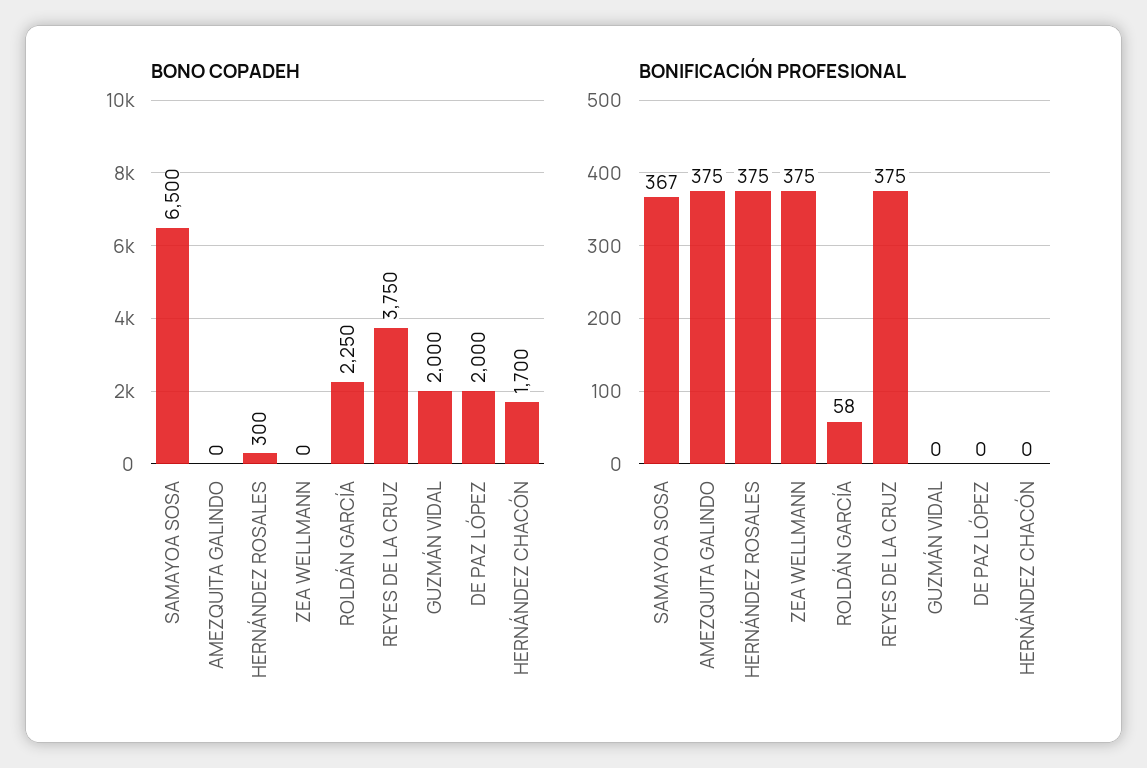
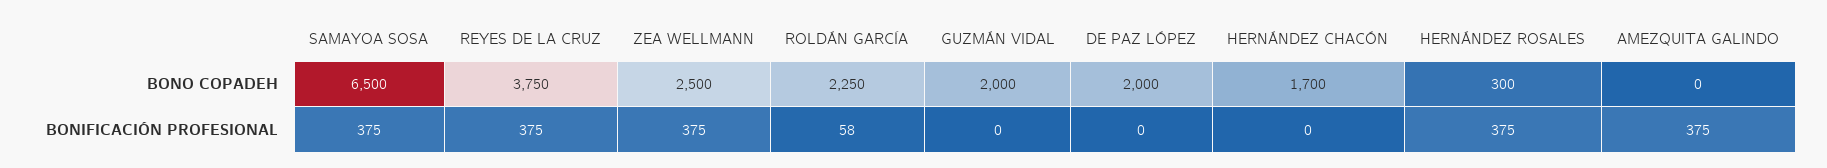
BONO COPADEH, ZEA WELLMANN: 0 -> 2500
BONIFICACIÓN PROFESIONAL, SAMAYOA SOSA: 367 -> 375

